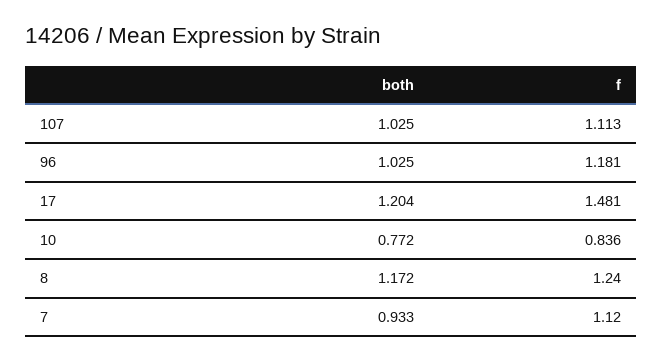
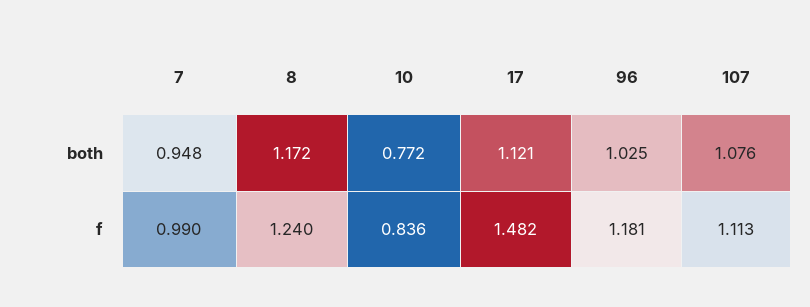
both, 107: 1.025 -> 1.076
both, 17: 1.204 -> 1.121
f, 17: 1.481 -> 1.482
both, 7: 0.933 -> 0.948
f, 7: 1.12 -> 0.99

